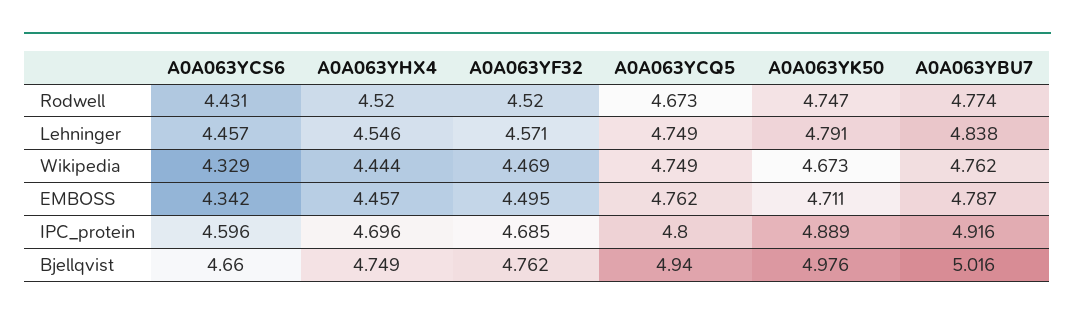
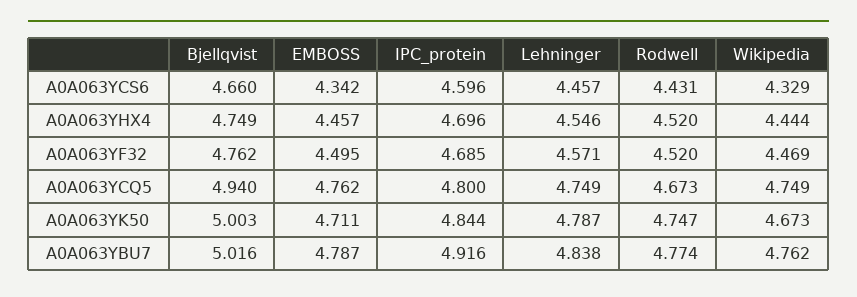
A0A063YK50, Lehninger: 4.791 -> 4.787
A0A063YK50, IPC_protein: 4.889 -> 4.844
A0A063YK50, Bjellqvist: 4.976 -> 5.003

